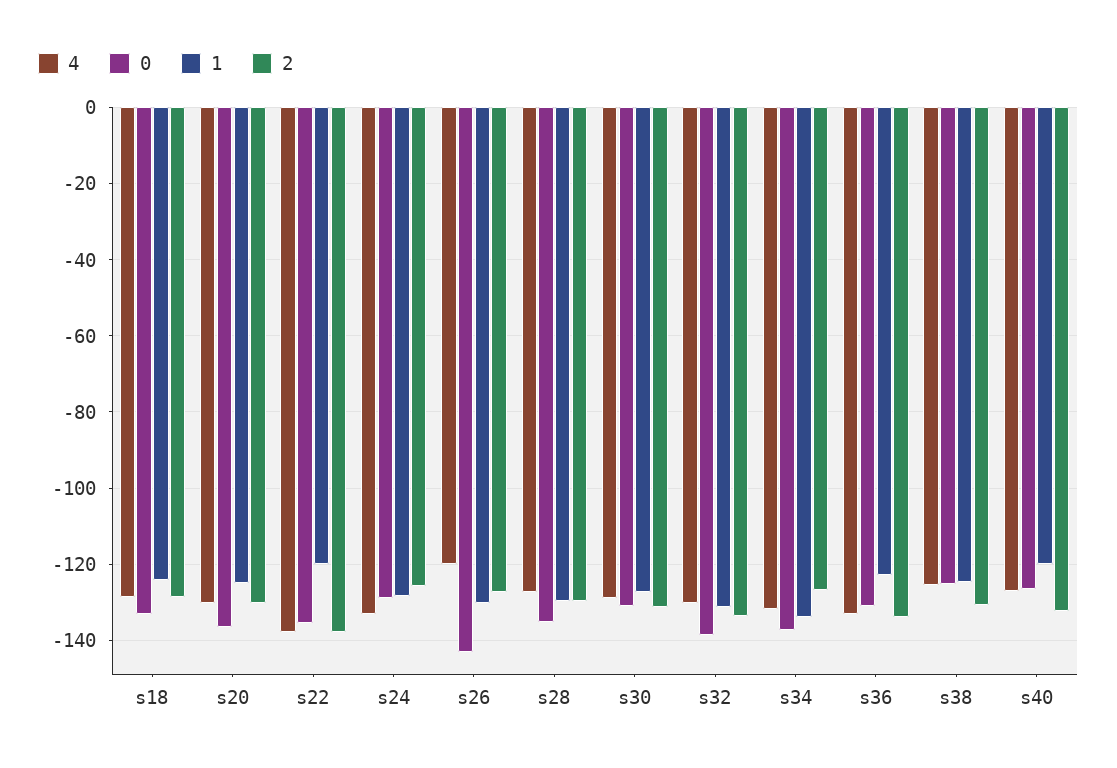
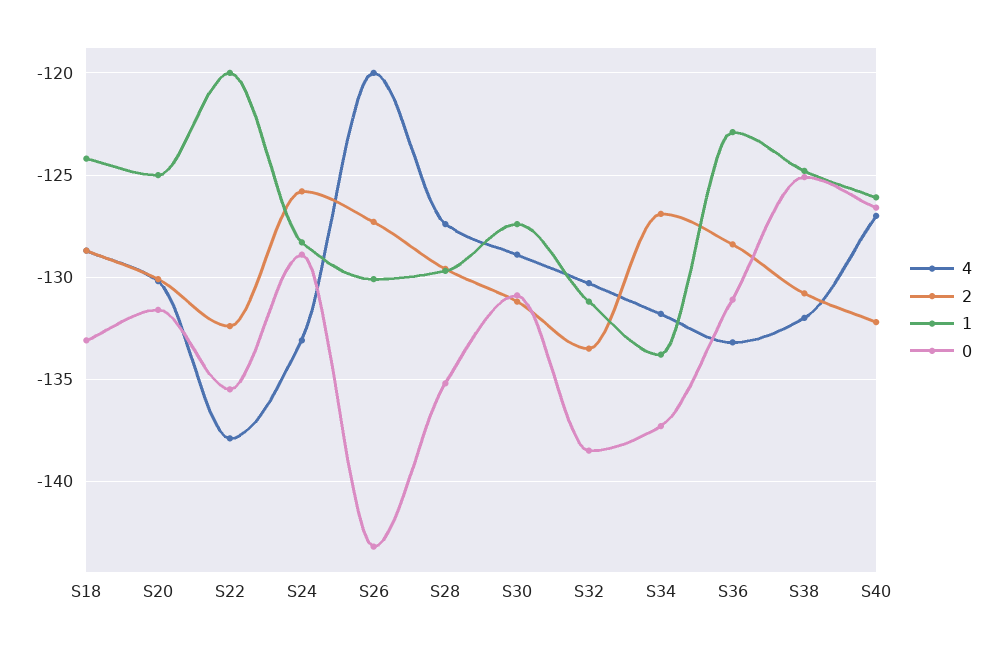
0, s20: -136 -> -131.5
2, s22: -138 -> -132.5
2, s36: -134 -> -128.5
4, s38: -126 -> -132
1, s40: -120 -> -126

